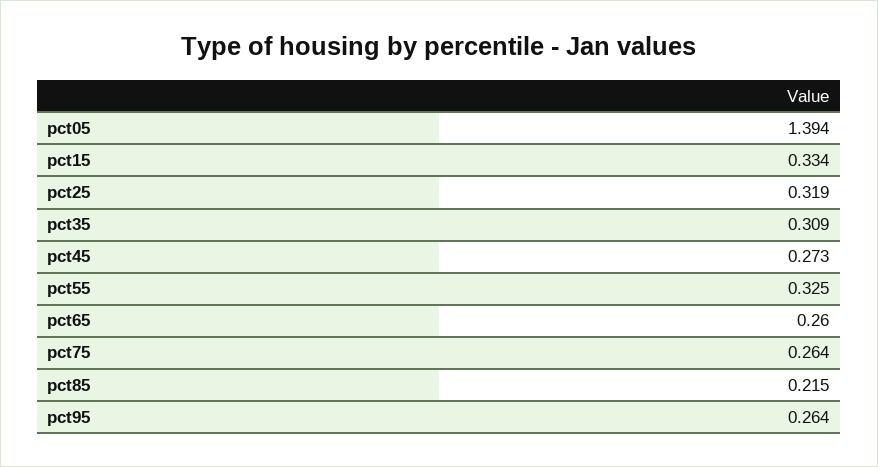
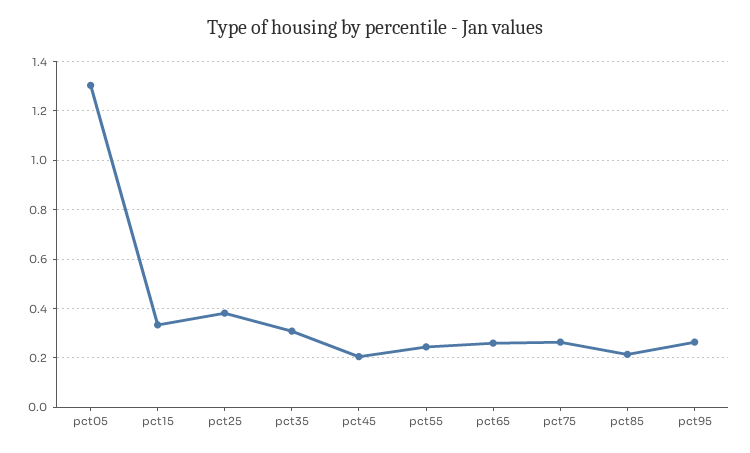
pct05: 1.394 -> 1.3
pct25: 0.319 -> 0.375
pct45: 0.273 -> 0.2
pct55: 0.325 -> 0.25

